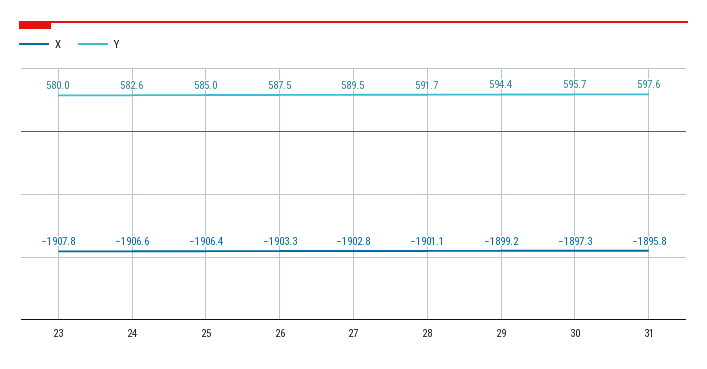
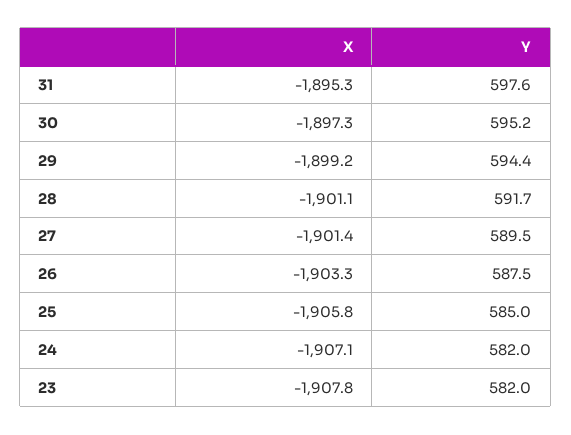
Y, 23: 580 -> 582
X, 24: -1906.6 -> -1907.1
Y, 24: 582.6 -> 582
X, 25: -1906.4 -> -1905.8
X, 27: -1902.8 -> -1901.4
Y, 30: 595.7 -> 595.2
X, 31: -1895.8 -> -1895.3

